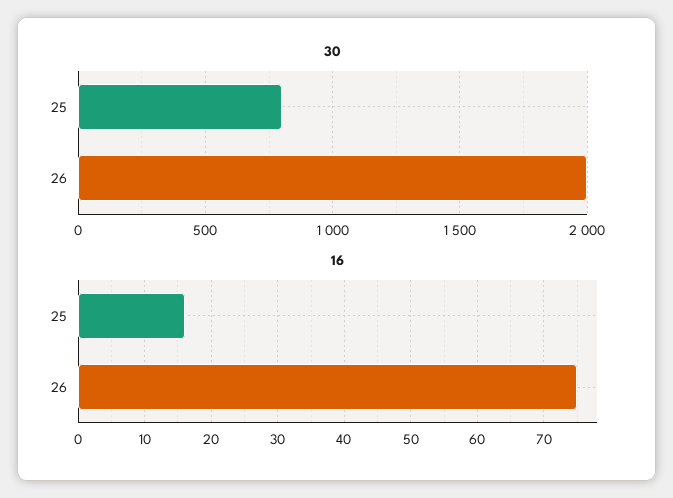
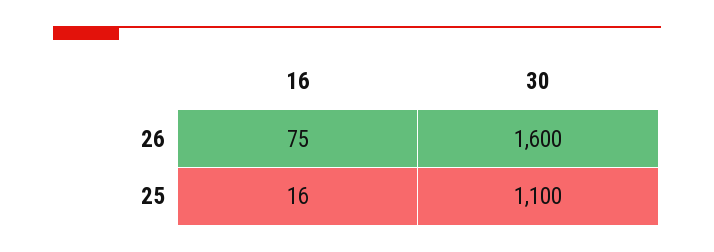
30, 25: 800 -> 1100
30, 26: 2000 -> 1600

